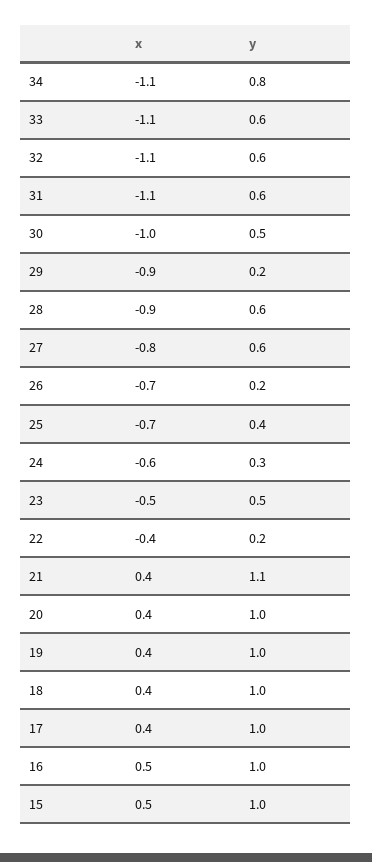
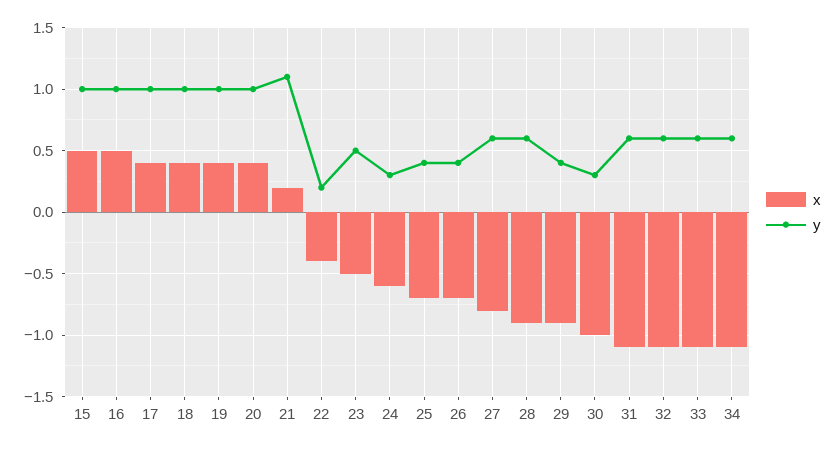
y, 34: 0.8 -> 0.6
y, 30: 0.5 -> 0.3
y, 29: 0.2 -> 0.4
y, 26: 0.2 -> 0.4
x, 21: 0.4 -> 0.2

